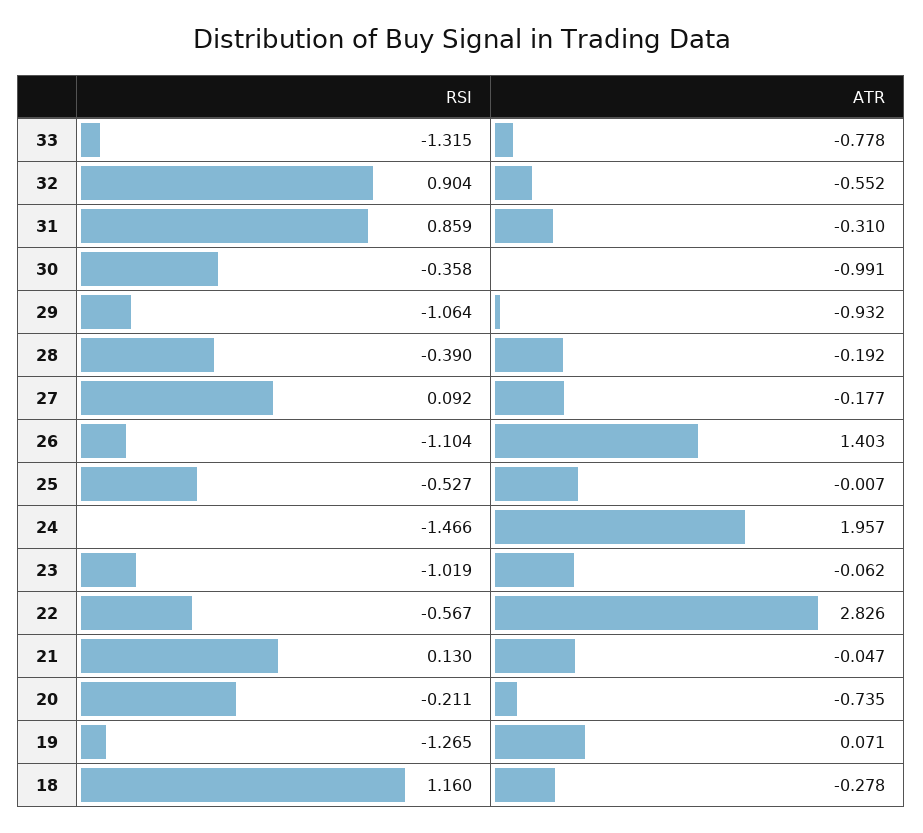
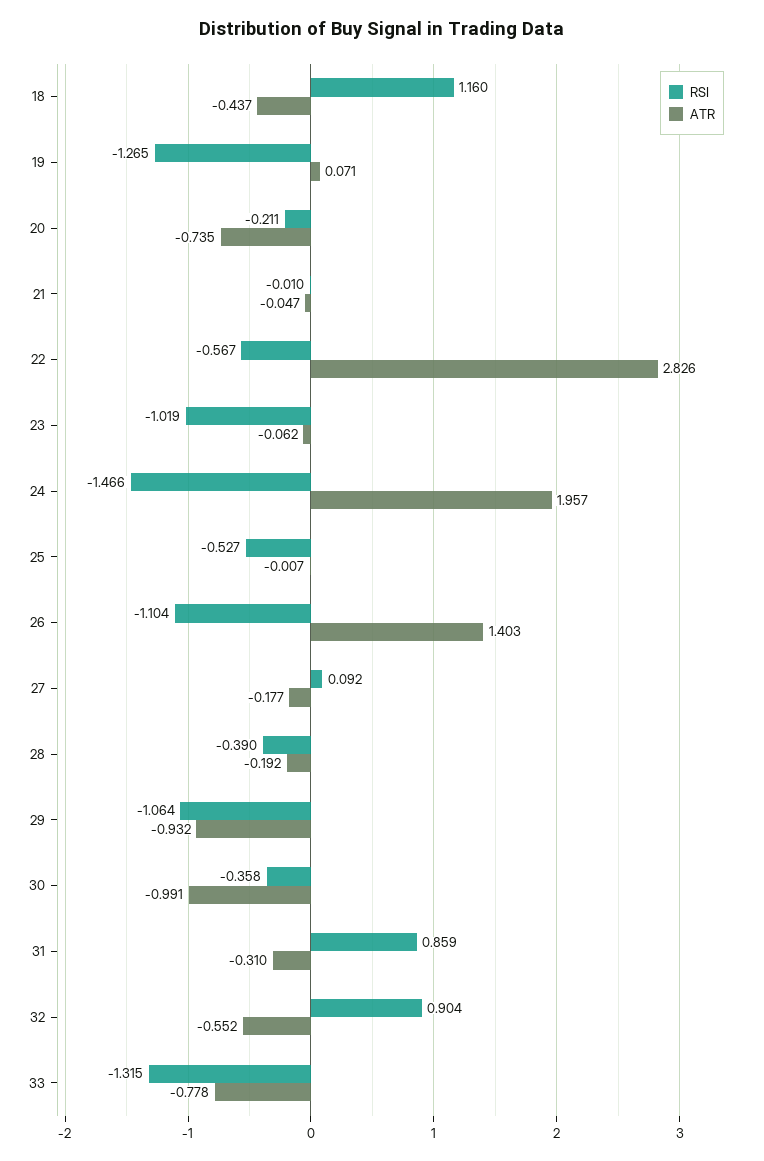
RSI, 21: 0.13 -> -0.01
ATR, 18: -0.278 -> -0.437

